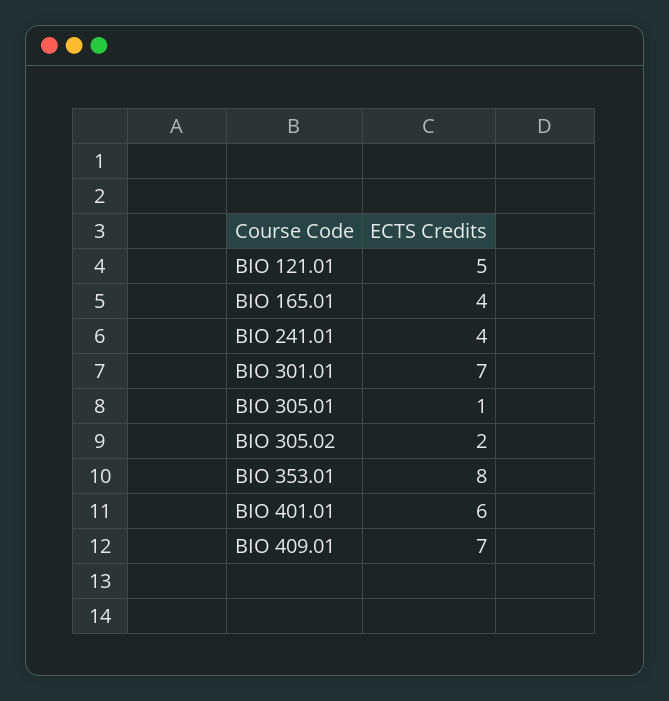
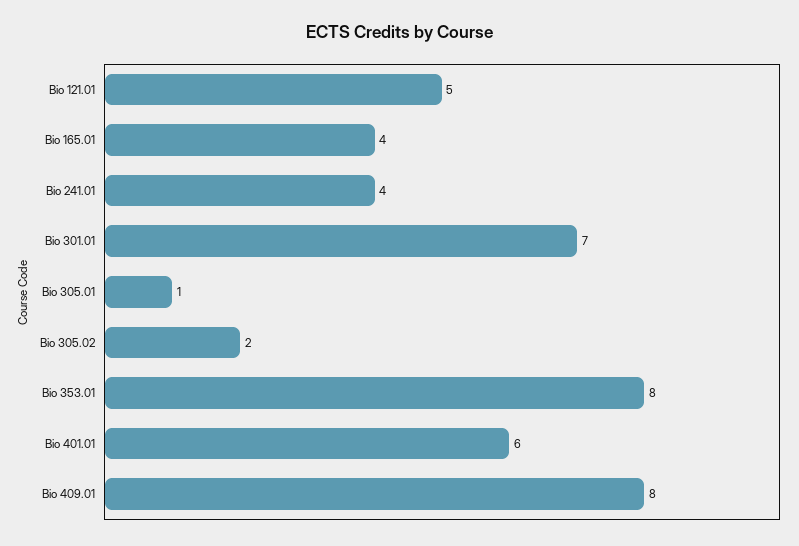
BIO 409.01: 7 -> 8

